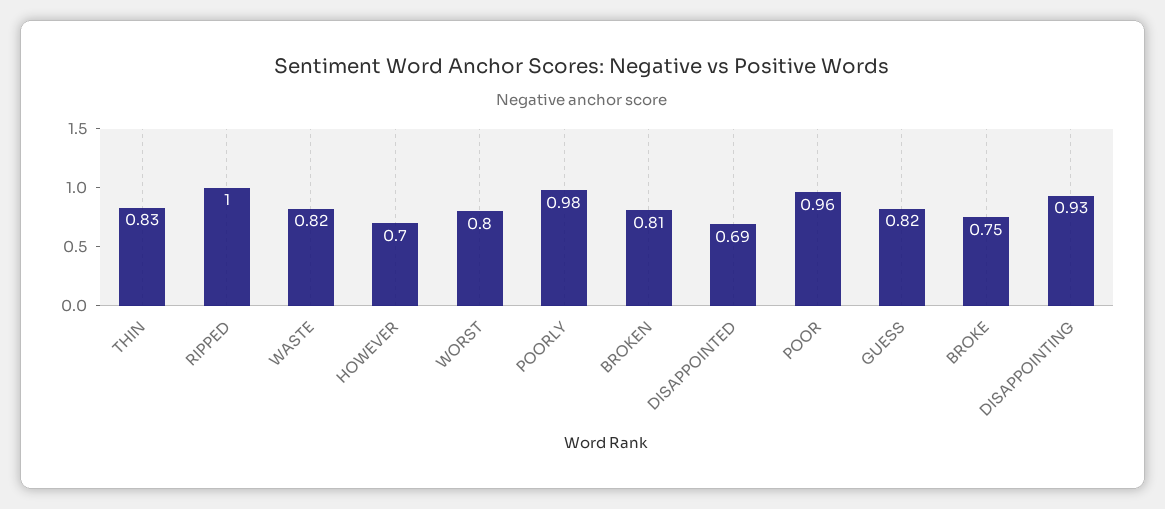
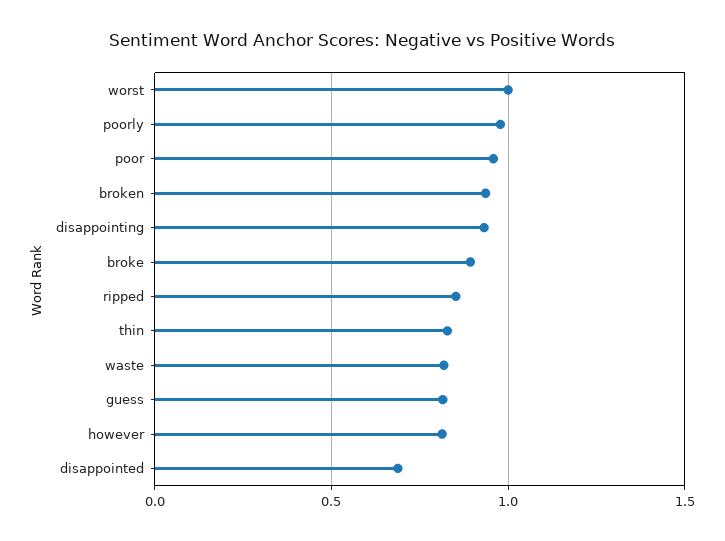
RIPPED: 1 -> 0.85
HOWEVER: 0.7 -> 0.8
WORST: 0.8 -> 1
BROKEN: 0.81 -> 0.95
BROKE: 0.75 -> 0.9

